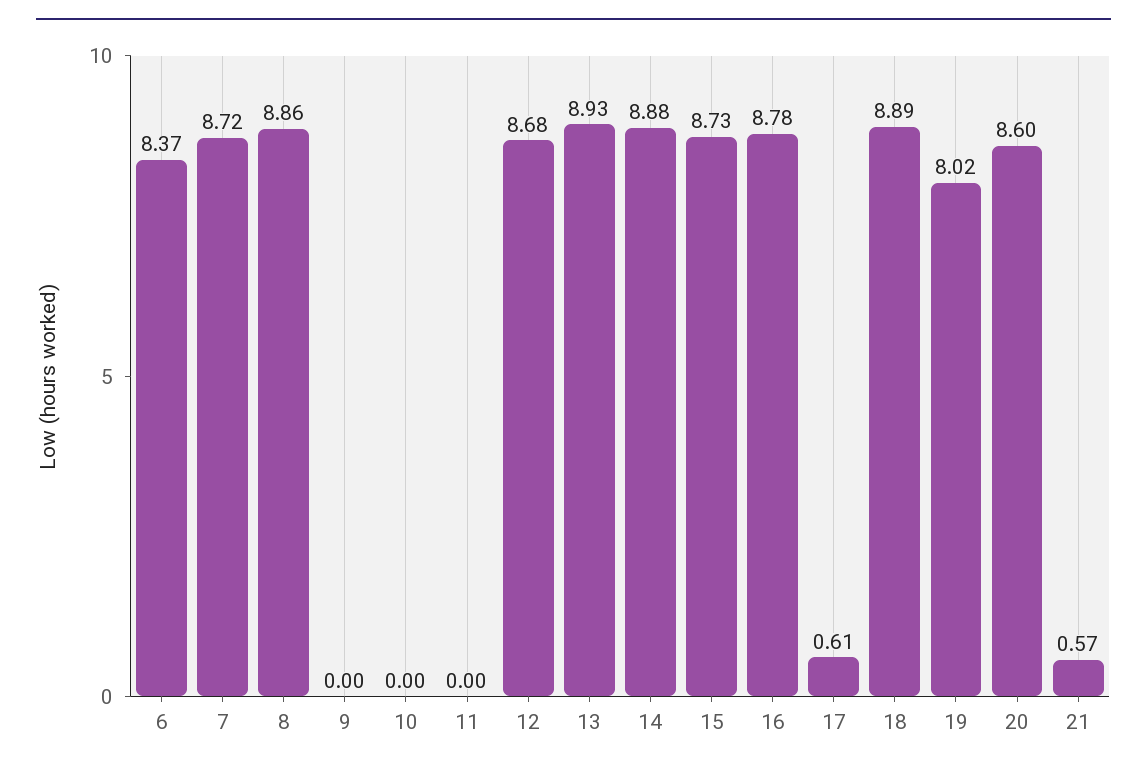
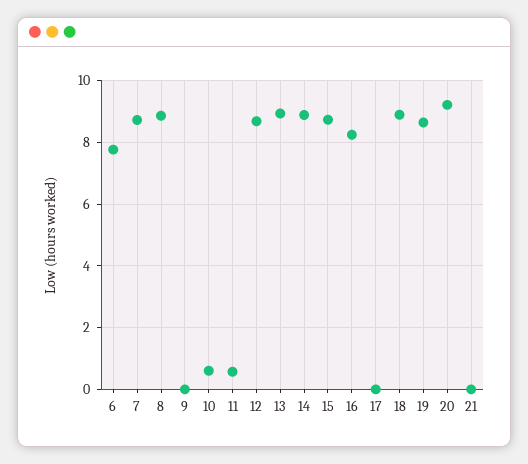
6: 8.37 -> 7.8
10: 0 -> 0.6
11: 0 -> 0.6
16: 8.78 -> 8.2
17: 0.61 -> 0
19: 8.02 -> 8.6
20: 8.6 -> 9.2
21: 0.57 -> 0

